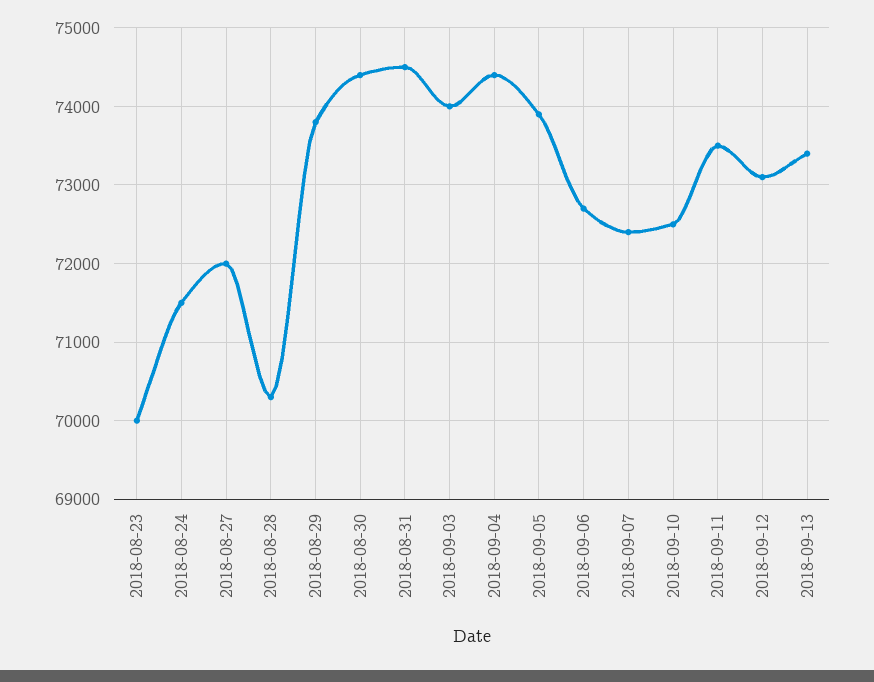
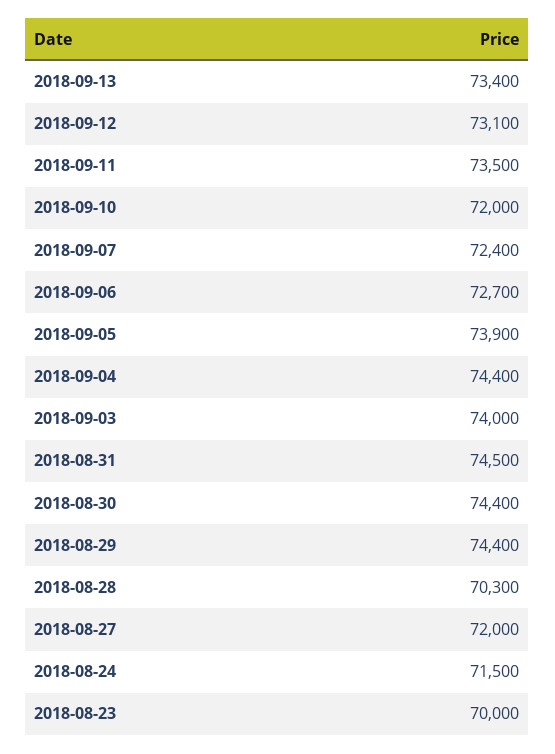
2018-08-29: 73800 -> 74400
2018-09-10: 72500 -> 72000

